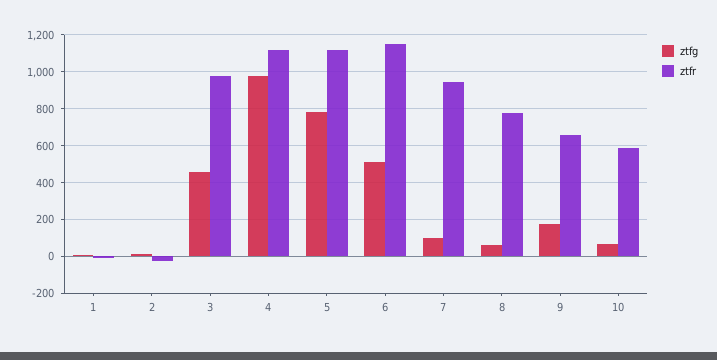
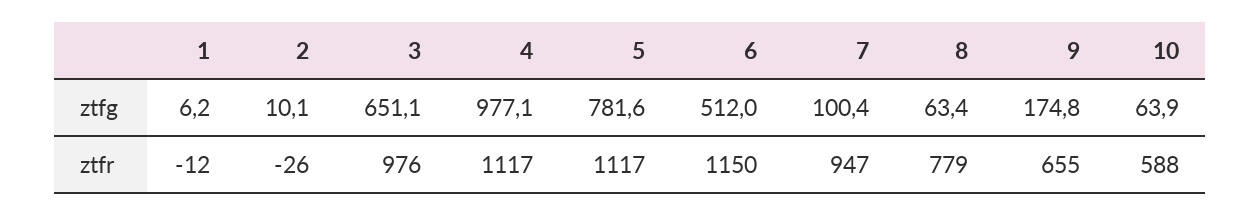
ztfg, 3: 450 -> 651.1

